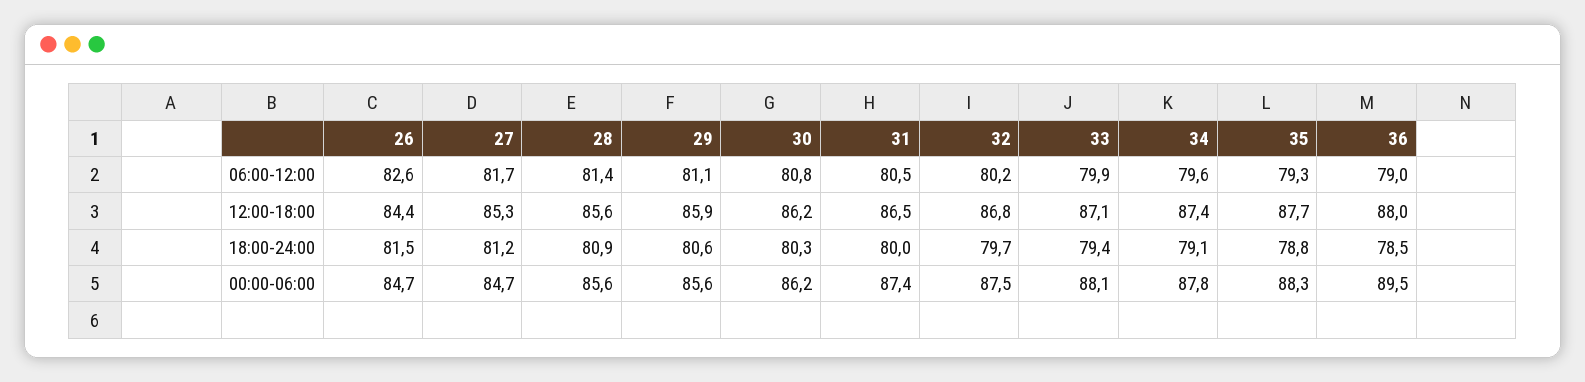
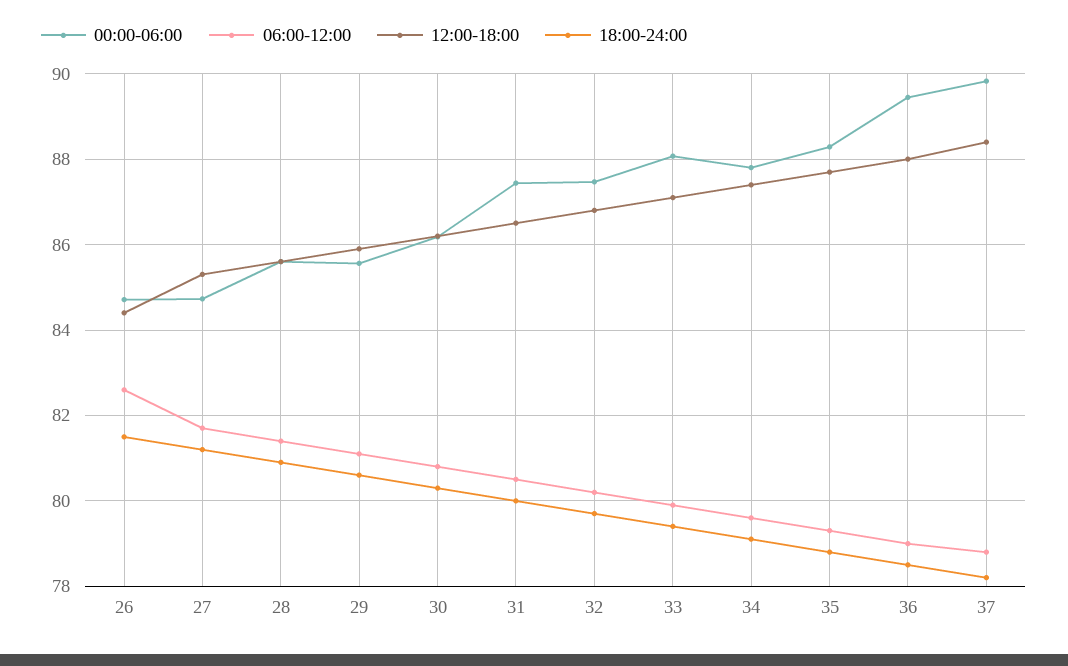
00:00-06:00, 37: none -> 89.8
06:00-12:00, 37: none -> 78.8
12:00-18:00, 37: none -> 88.4
18:00-24:00, 37: none -> 78.2

